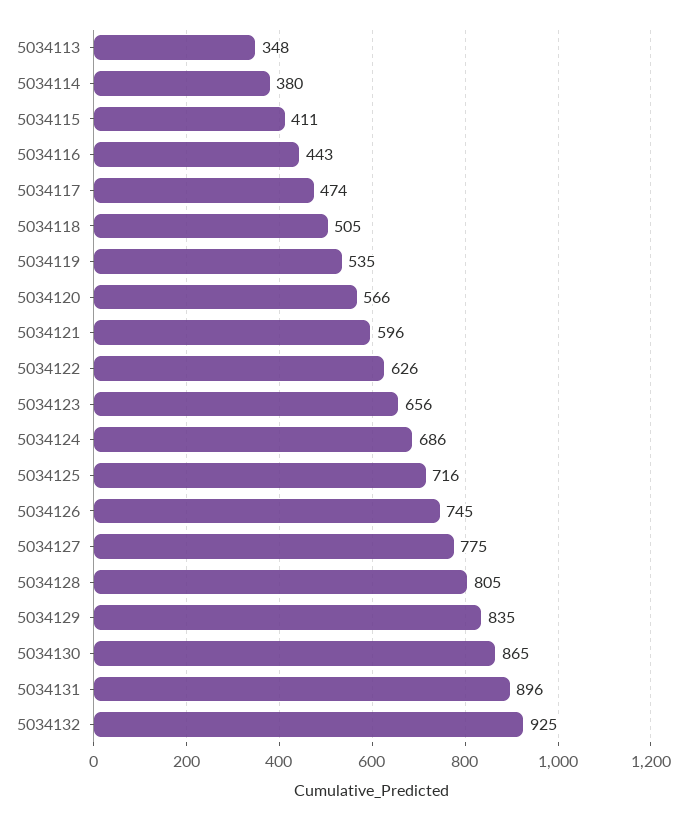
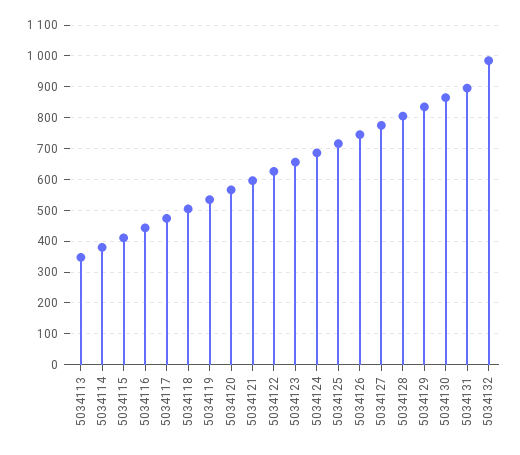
5034132: 925 -> 980

